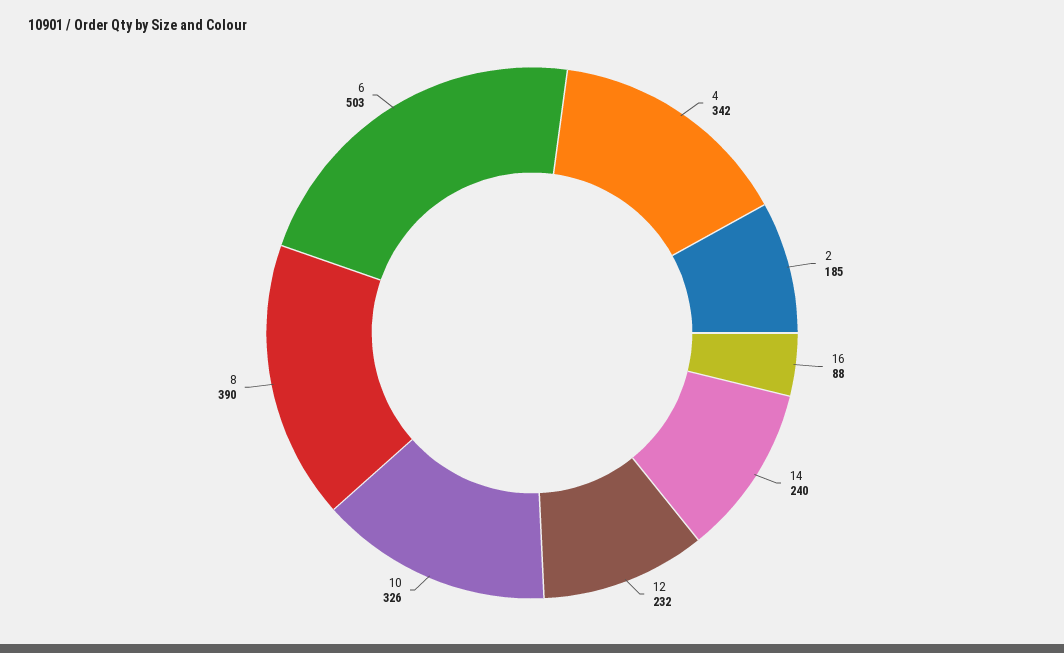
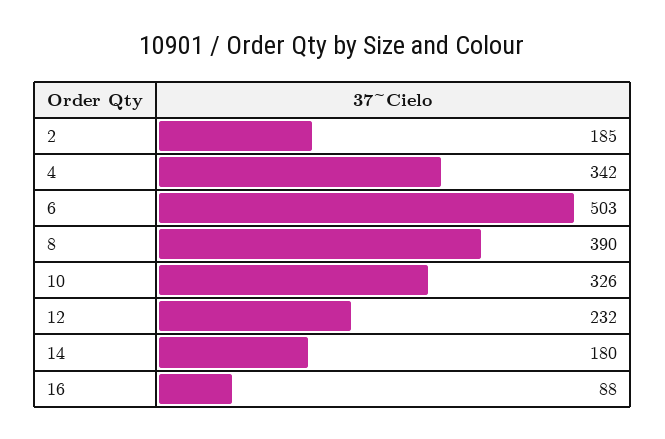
14: 240 -> 180

